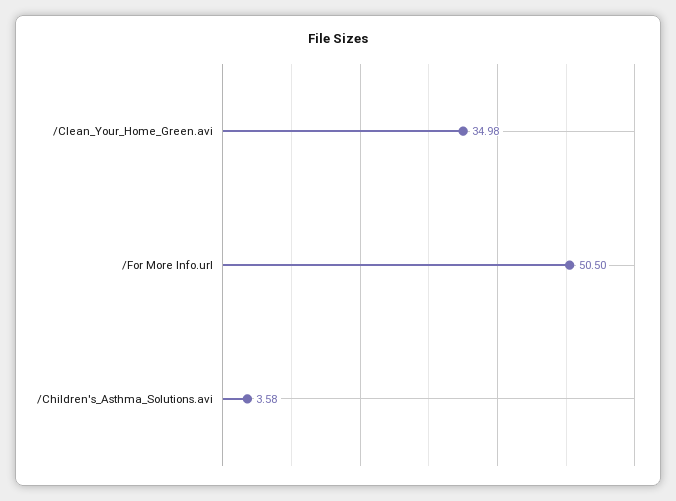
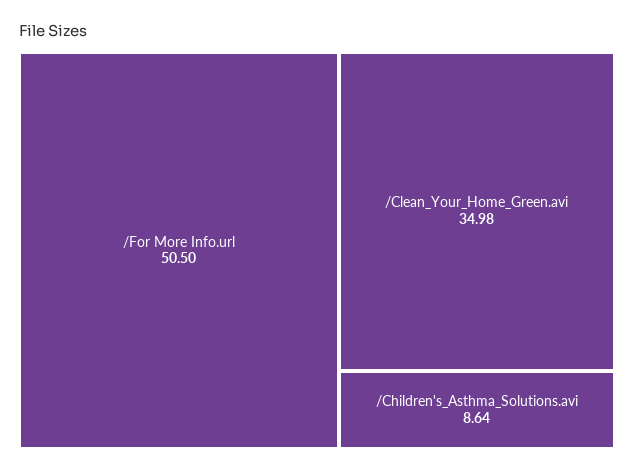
/Children's_Asthma_Solutions.avi: 3.58 -> 8.64

